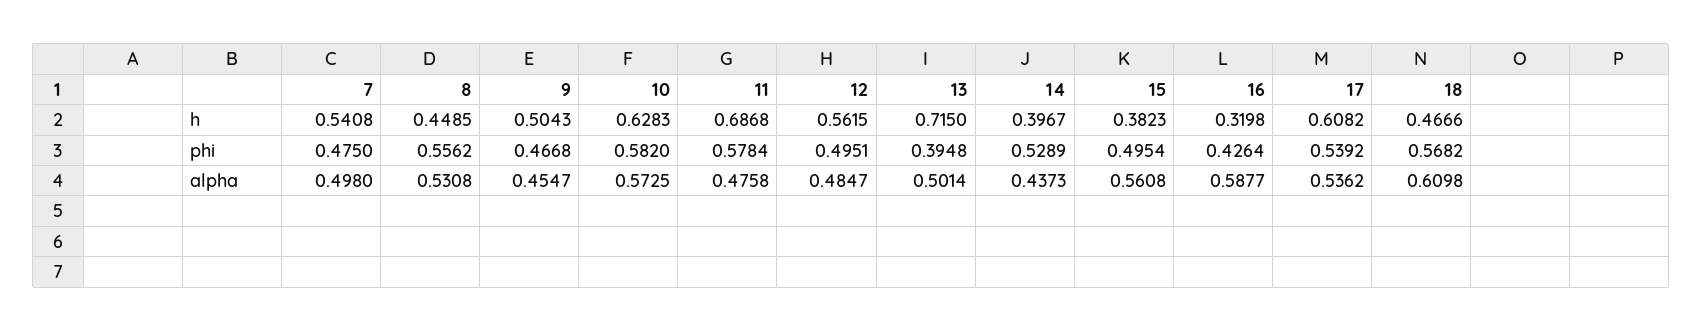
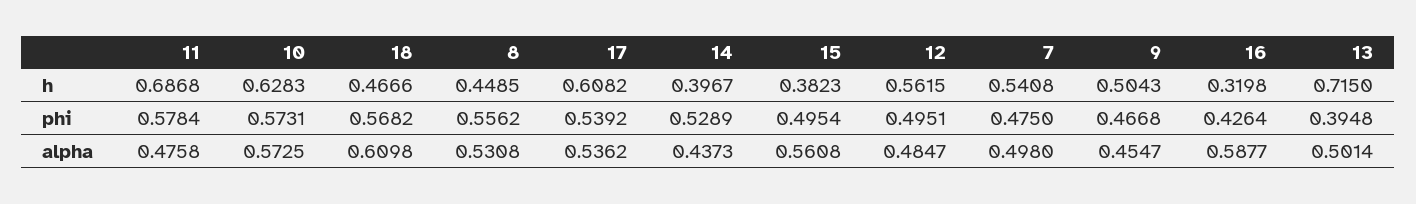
10, phi: 0.582 -> 0.5731

